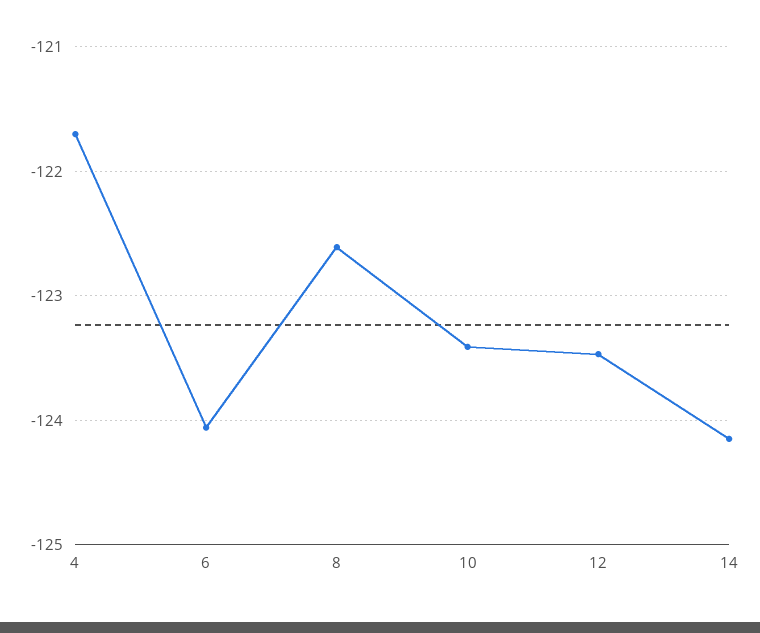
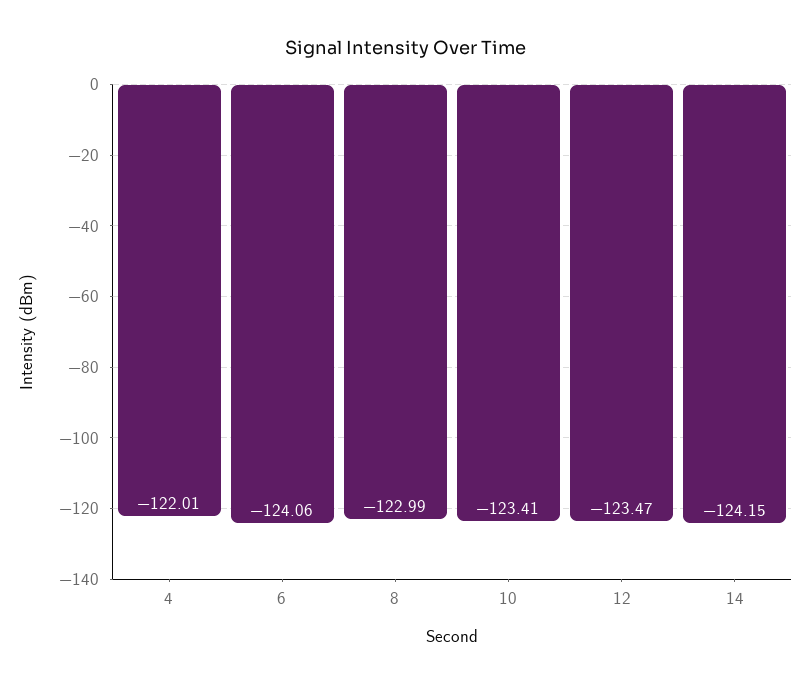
4: -121.7 -> -122.01
8: -122.6 -> -122.99

